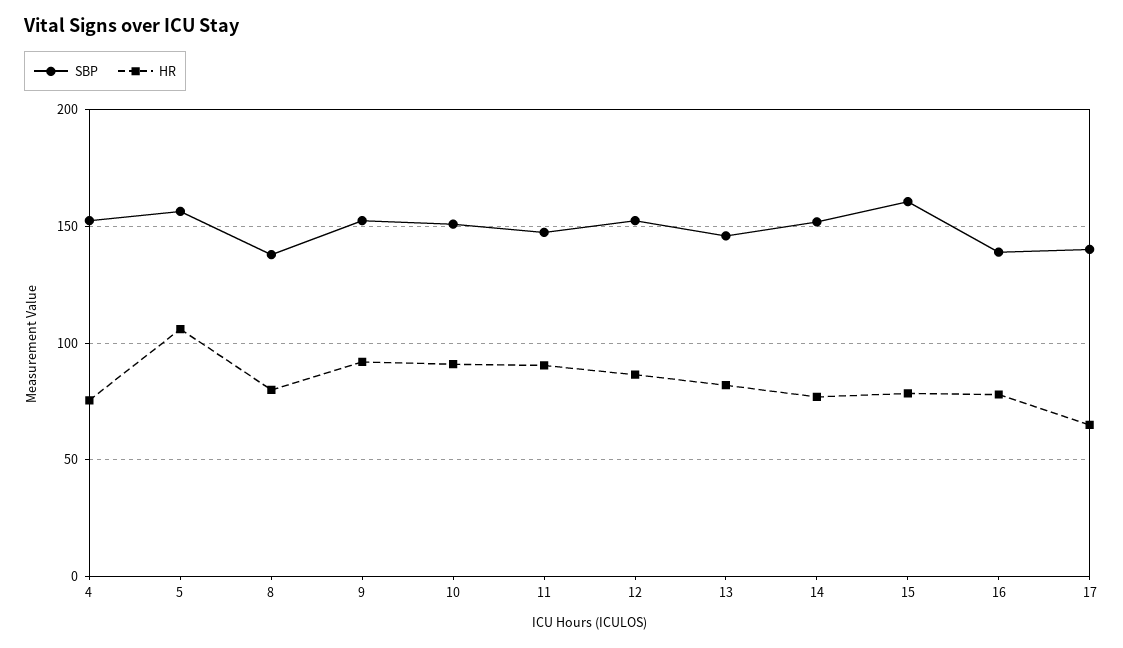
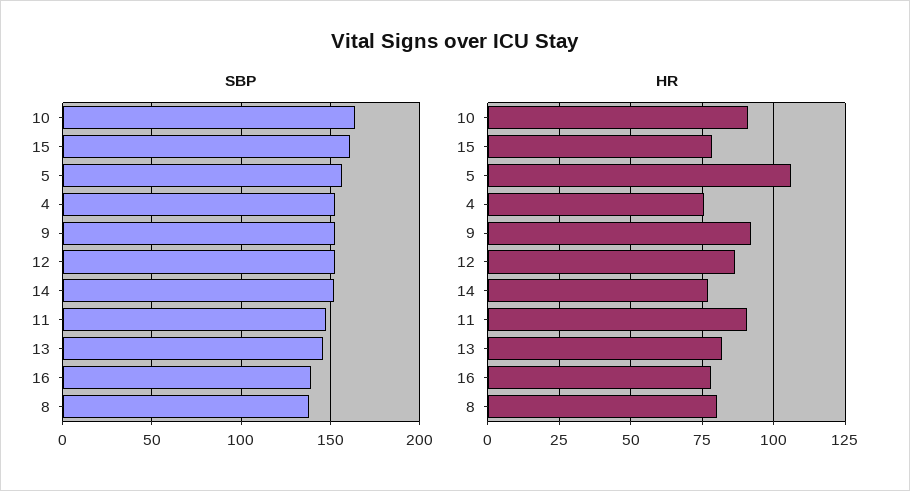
SBP, 10: 150 -> 165
SBP, 17: 140 -> none
HR, 17: 65 -> none

